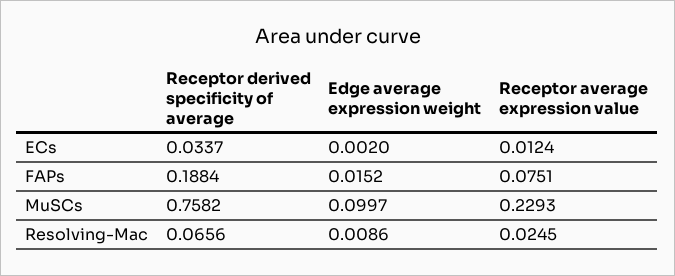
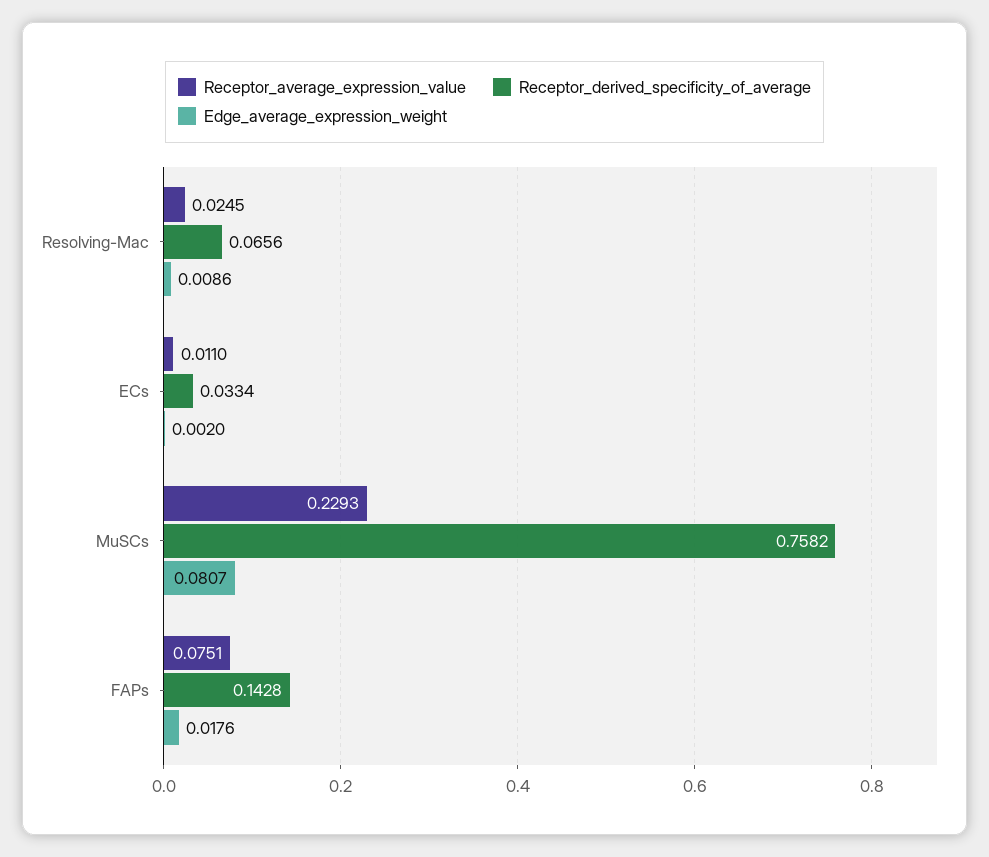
Receptor derived specificity of average, ECs: 0.0337 -> 0.0334
Receptor average expression value, ECs: 0.0124 -> 0.011
Receptor derived specificity of average, FAPs: 0.1884 -> 0.1428
Edge average expression weight, FAPs: 0.0152 -> 0.0176
Edge average expression weight, MuSCs: 0.0997 -> 0.0807

